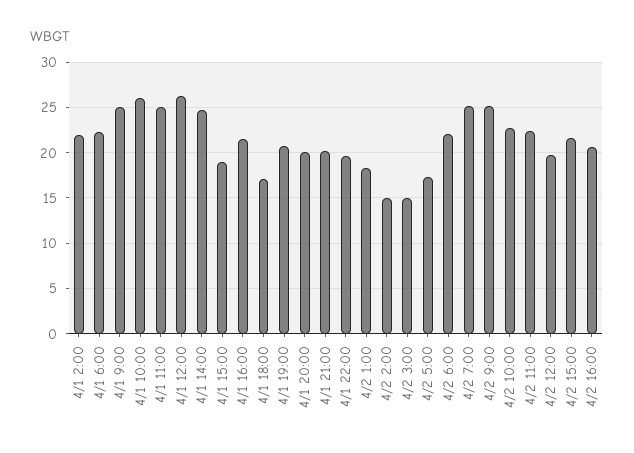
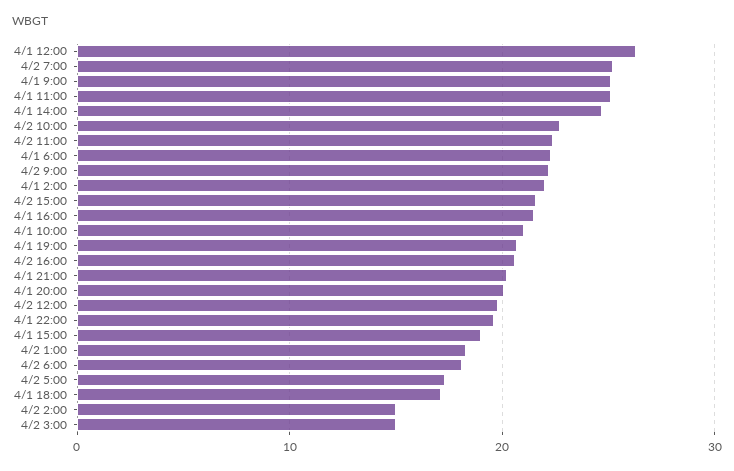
4/1 10:00: 26 -> 21
4/2 6:00: 22 -> 18
4/2 9:00: 25 -> 22

